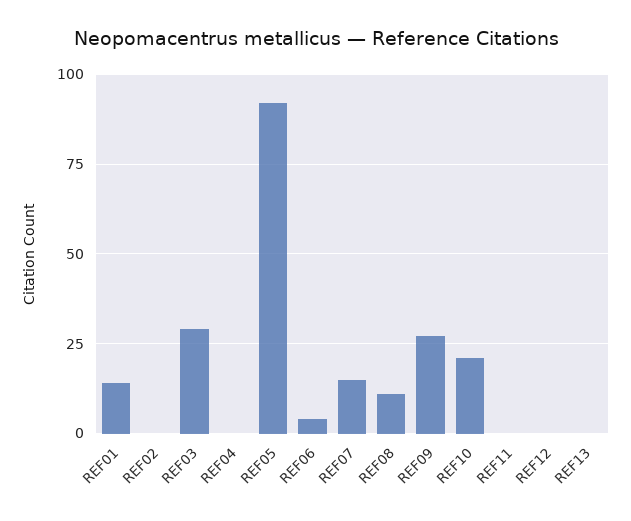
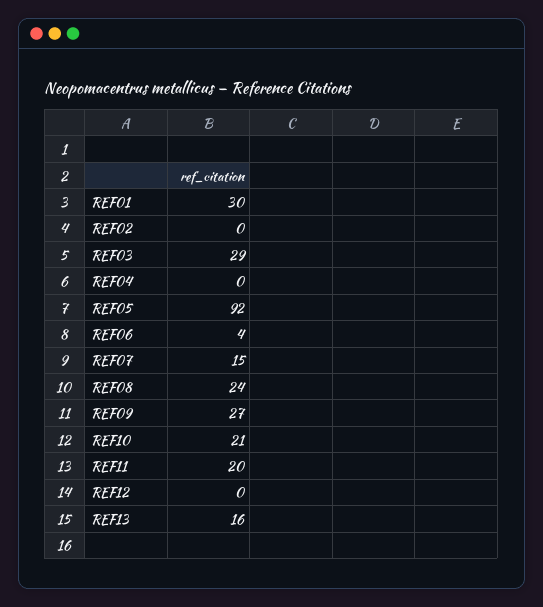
REF01: 15 -> 30
REF08: 10 -> 24
REF11: 0 -> 20
REF13: 0 -> 16

